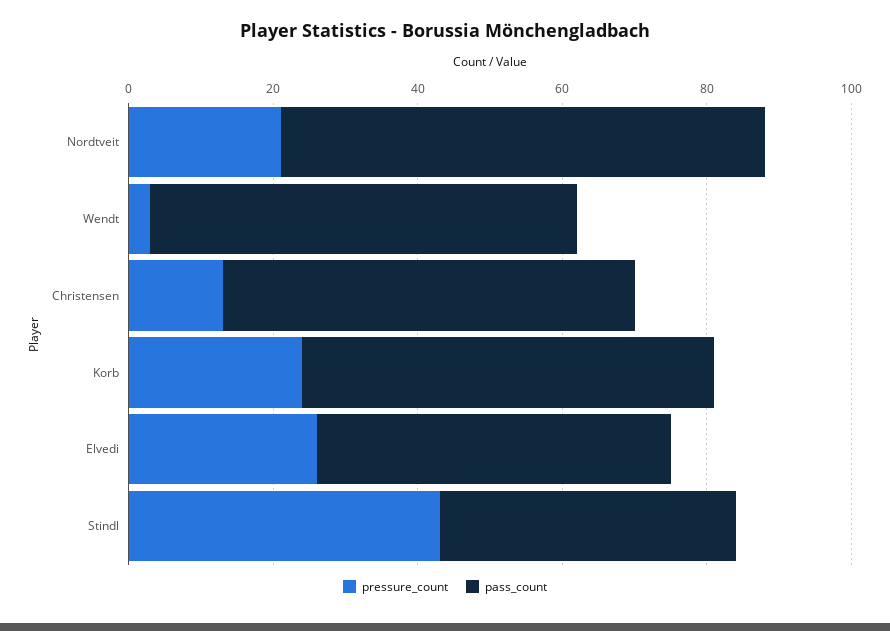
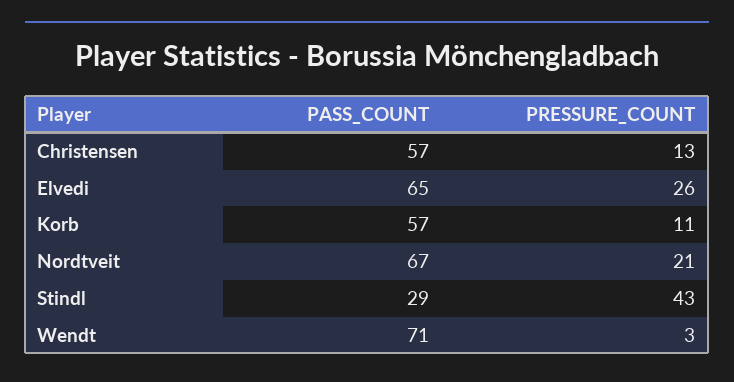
pass_count, Wendt: 60 -> 71
pressure_count, Korb: 25 -> 11
pass_count, Elvedi: 50 -> 65
pass_count, Stindl: 40 -> 29

